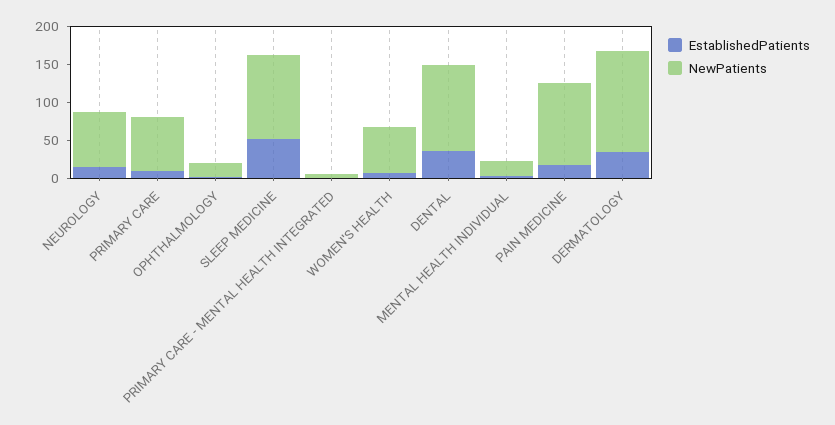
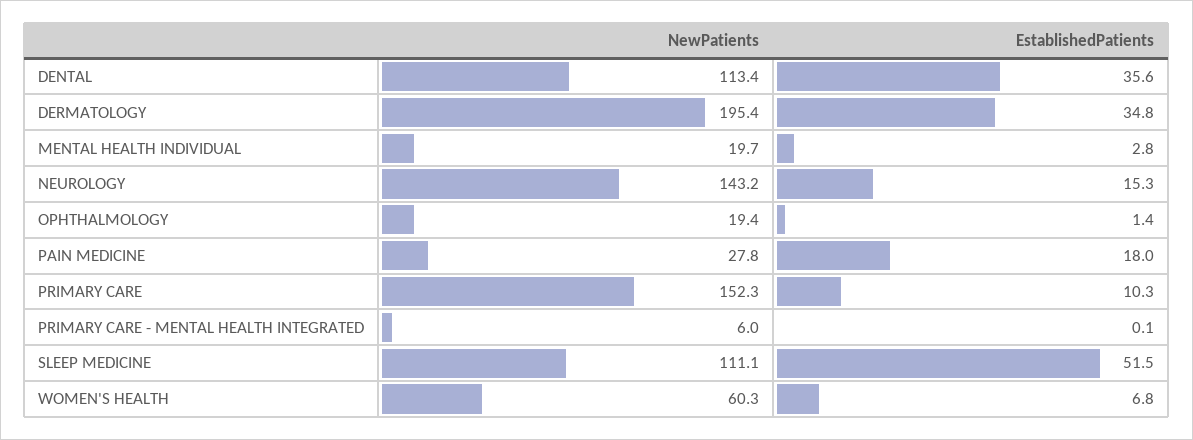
NewPatients, NEUROLOGY: 75 -> 143.2
NewPatients, PRIMARY CARE: 75 -> 152.3
NewPatients, PAIN MEDICINE: 100 -> 27.8
NewPatients, DERMATOLOGY: 125 -> 195.4

